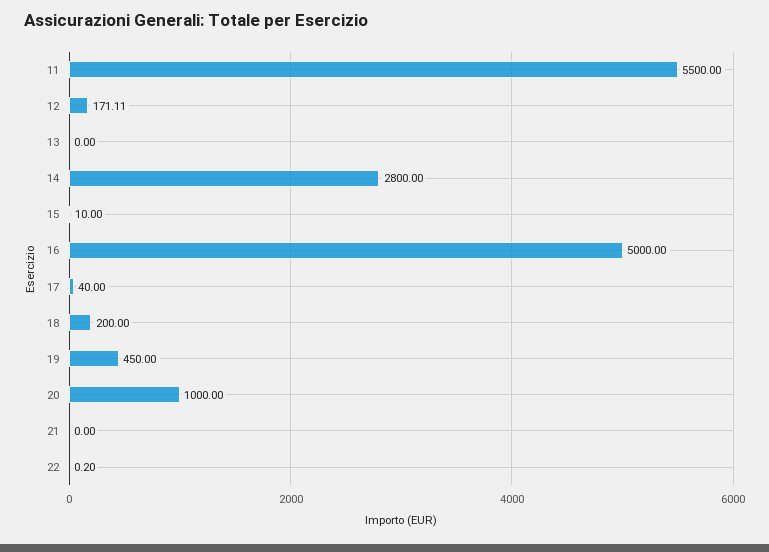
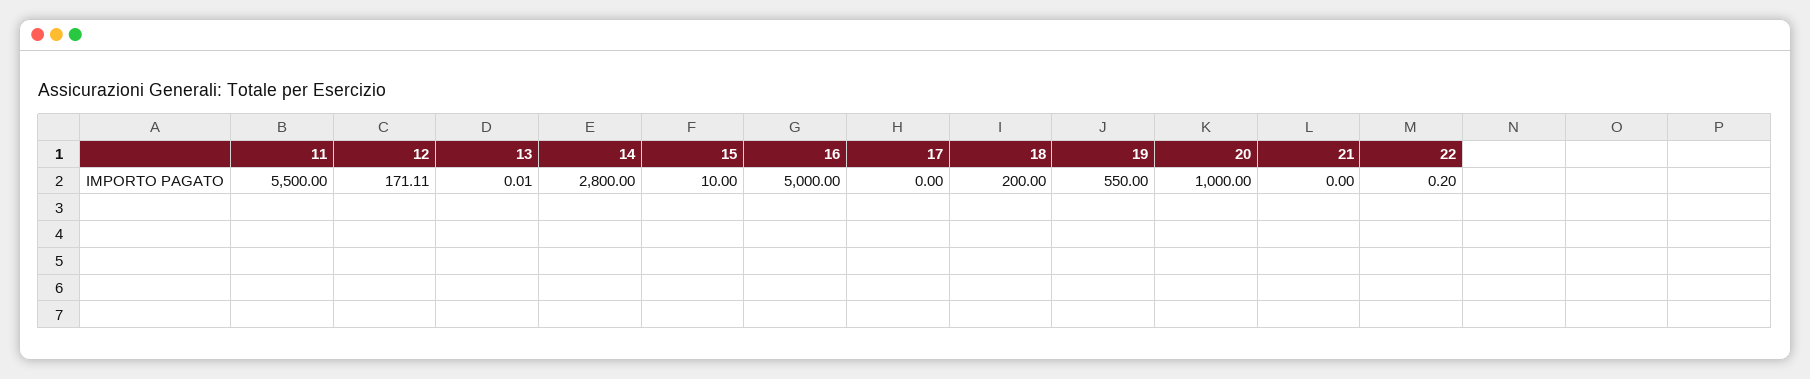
13: 0 -> 0.01
17: 40 -> 0
19: 450 -> 550

